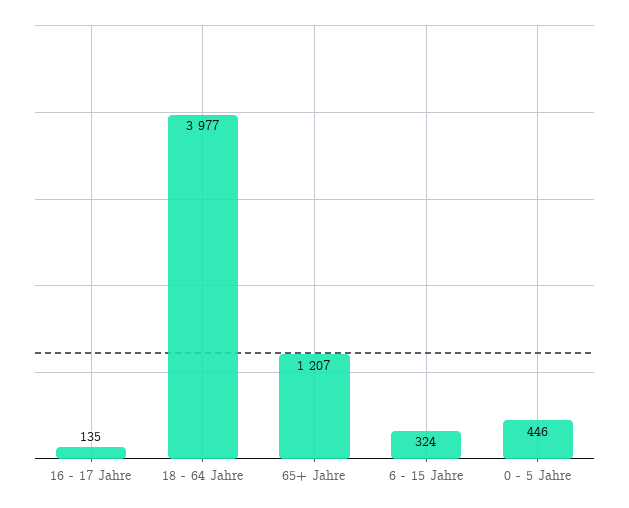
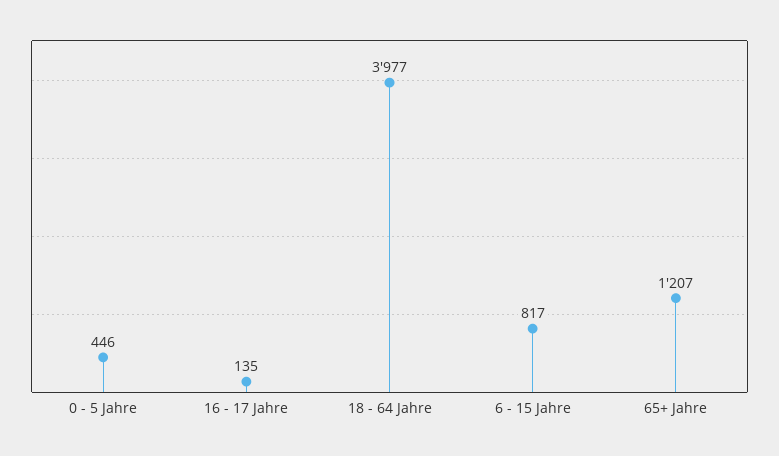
6 - 15 Jahre: 324 -> 817

